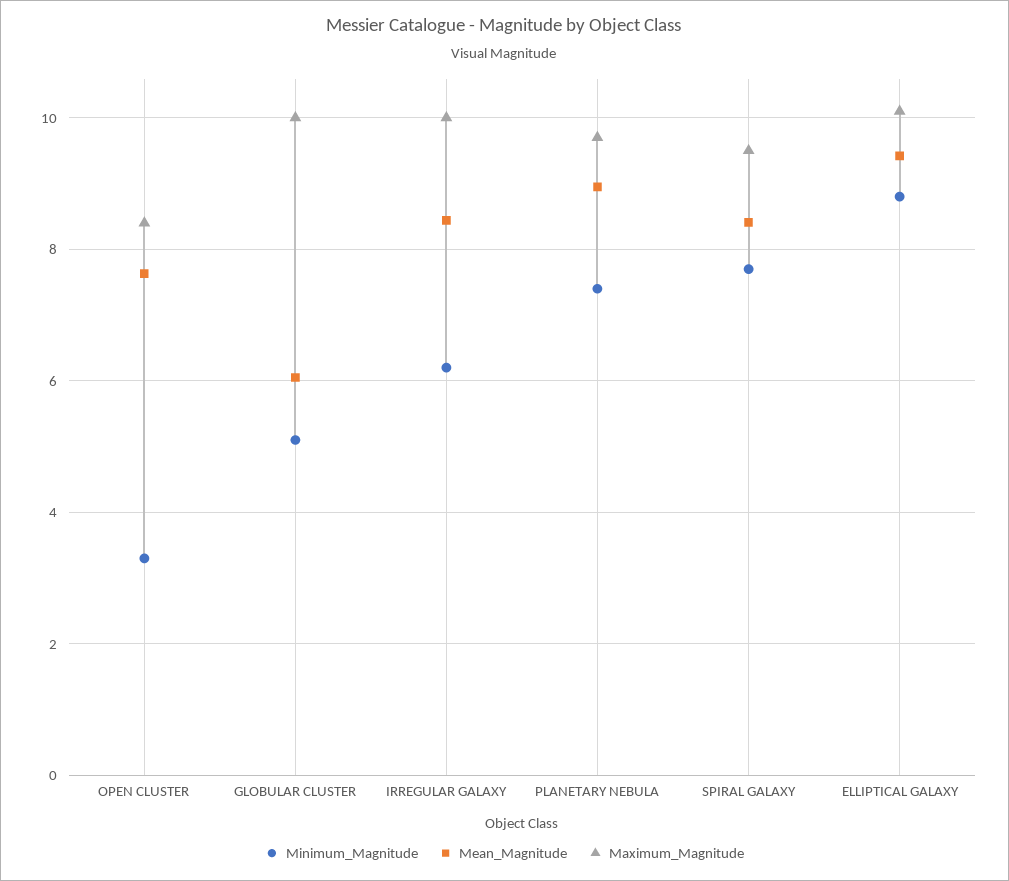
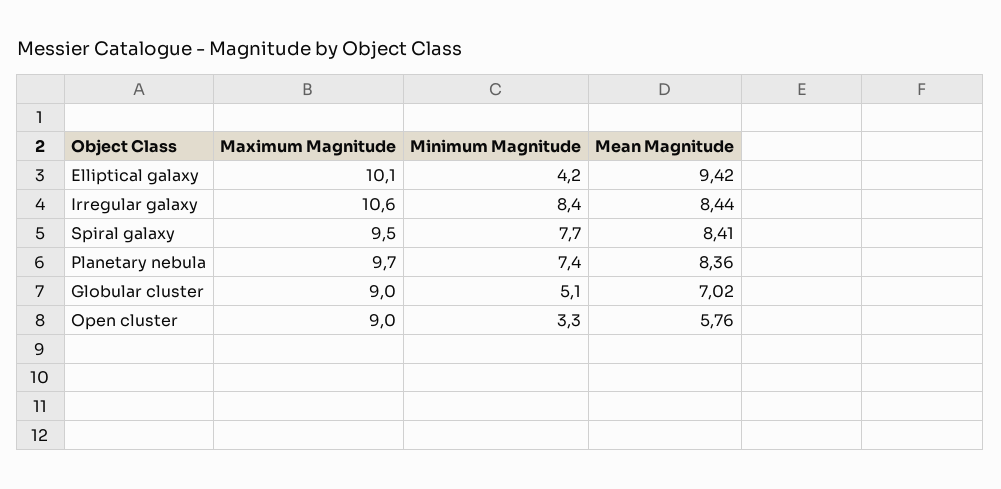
Mean_Magnitude, OPEN CLUSTER: 7.6 -> 5.76
Maximum_Magnitude, OPEN CLUSTER: 8.4 -> 9
Mean_Magnitude, GLOBULAR CLUSTER: 6 -> 7.02
Maximum_Magnitude, GLOBULAR CLUSTER: 10 -> 9
Minimum_Magnitude, IRREGULAR GALAXY: 6.2 -> 8.4
Maximum_Magnitude, IRREGULAR GALAXY: 10 -> 10.6
Mean_Magnitude, PLANETARY NEBULA: 9 -> 8.36
Minimum_Magnitude, ELLIPTICAL GALAXY: 8.8 -> 4.2

